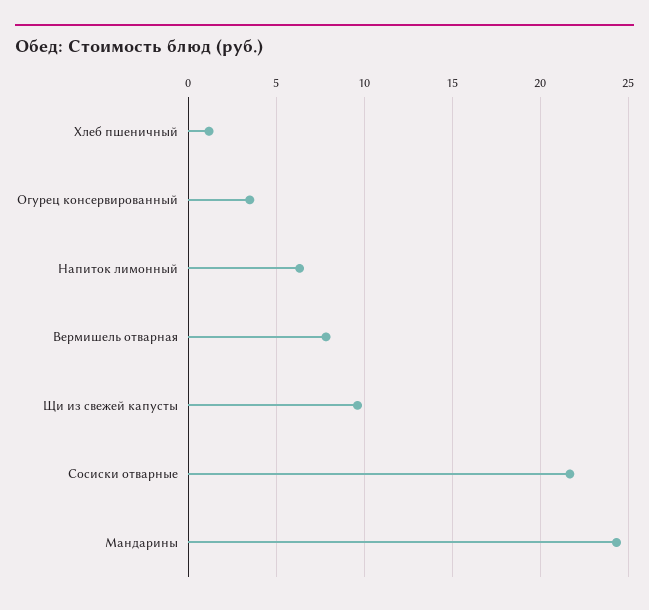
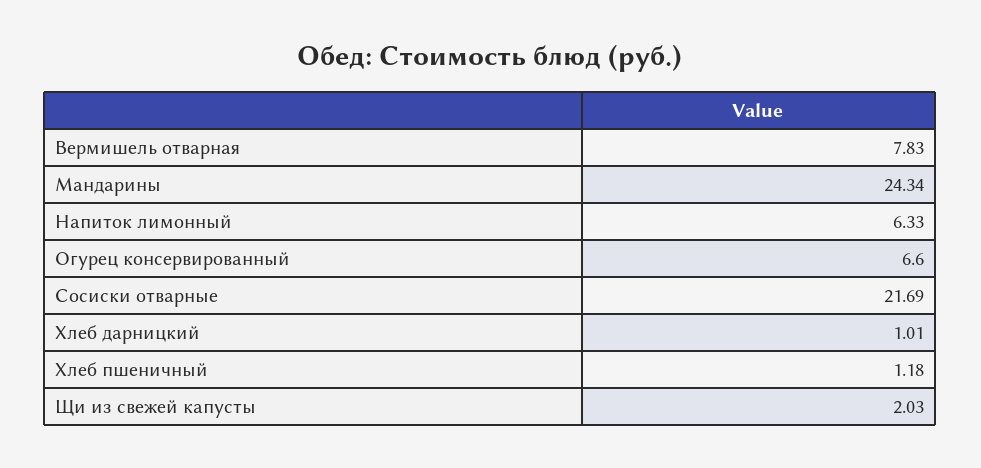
Огурец консервированный: 3.5 -> 6.6
Щи из свежей капусты: 9.5 -> 2.03
Хлеб дарницкий: none -> 1.01

